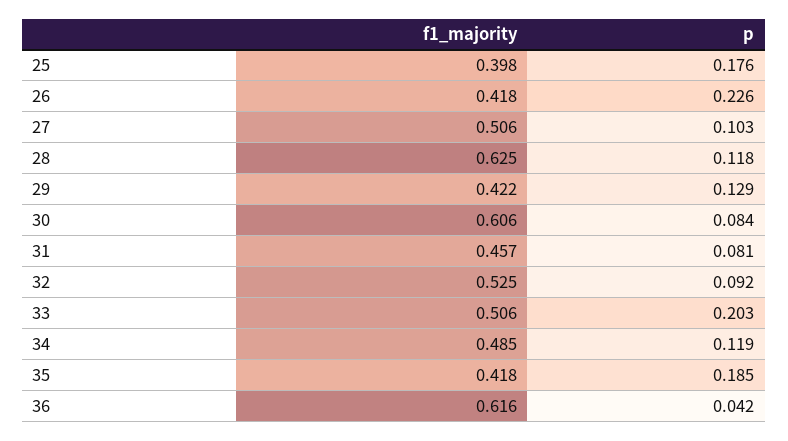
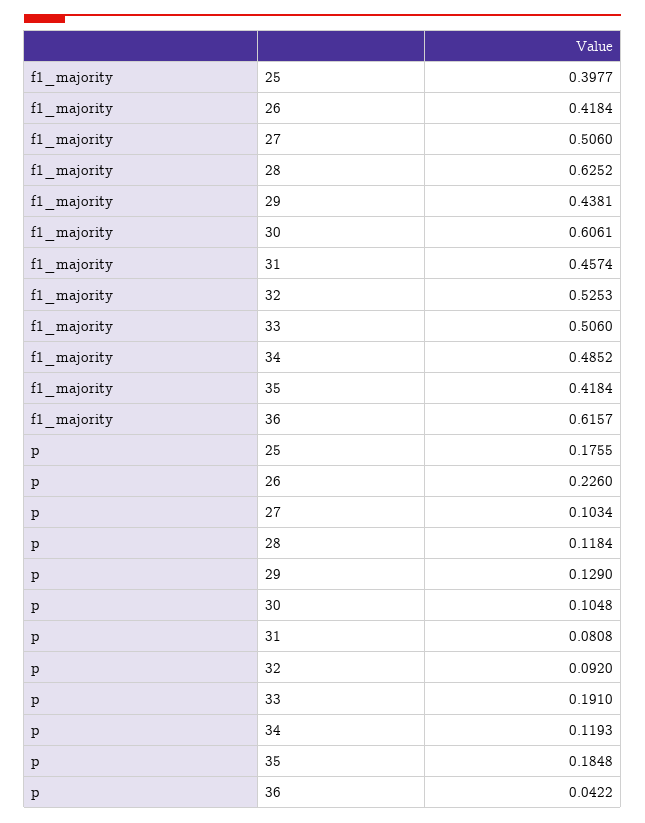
f1_majority, 29: 0.422 -> 0.4381
p, 30: 0.084 -> 0.1048
p, 33: 0.203 -> 0.191

